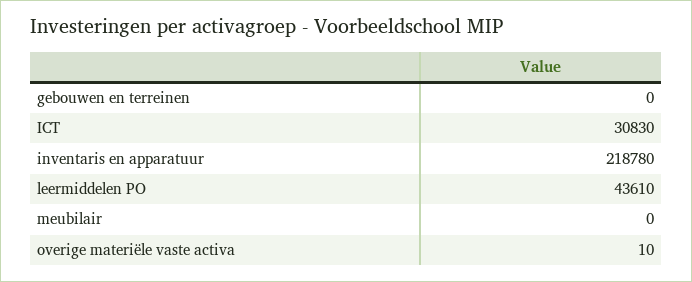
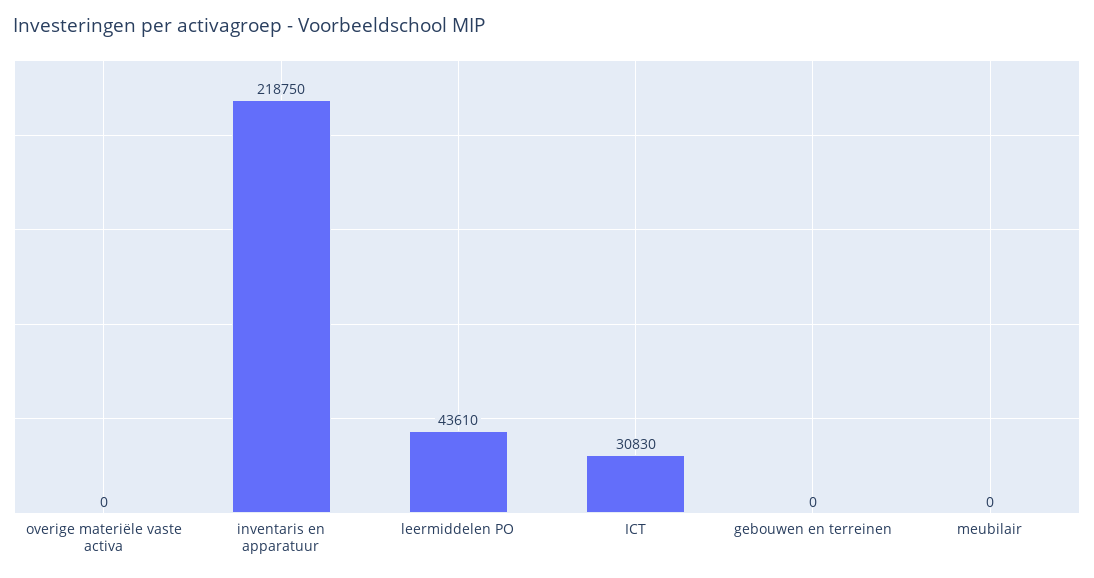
inventaris en apparatuur: 218780 -> 218750
overige materiële vaste activa: 10 -> 0

